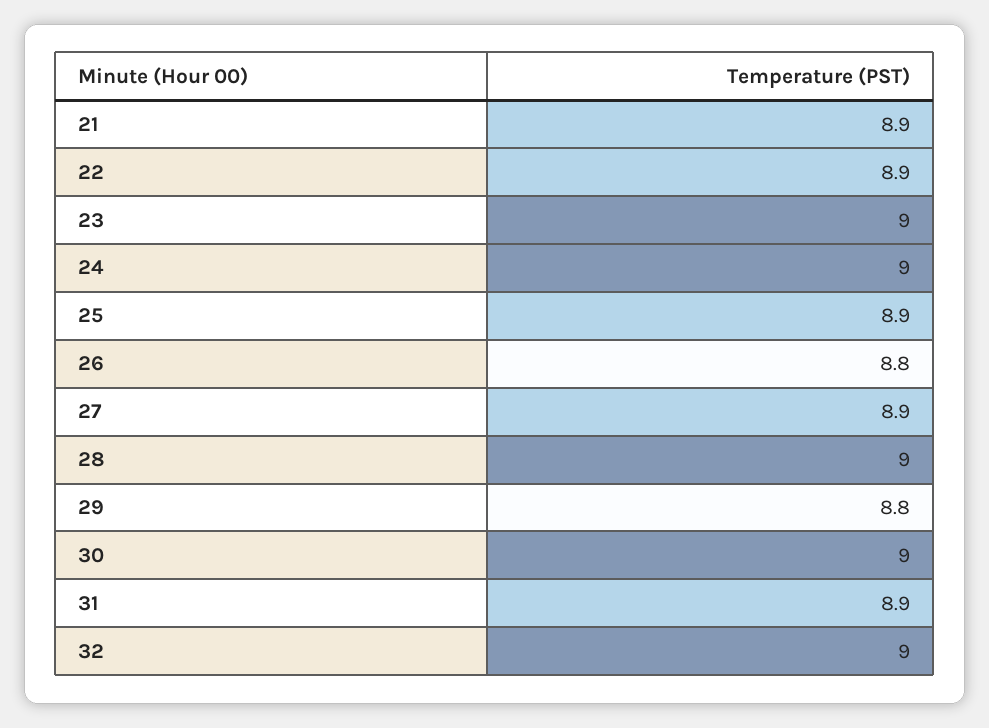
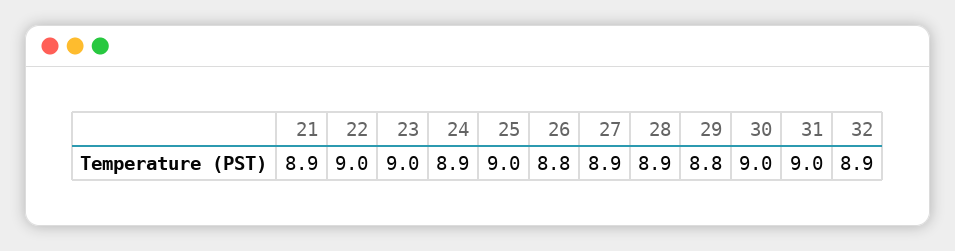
22: 8.9 -> 9
24: 9 -> 8.9
25: 8.9 -> 9
28: 9 -> 8.9
31: 8.9 -> 9
32: 9 -> 8.9

